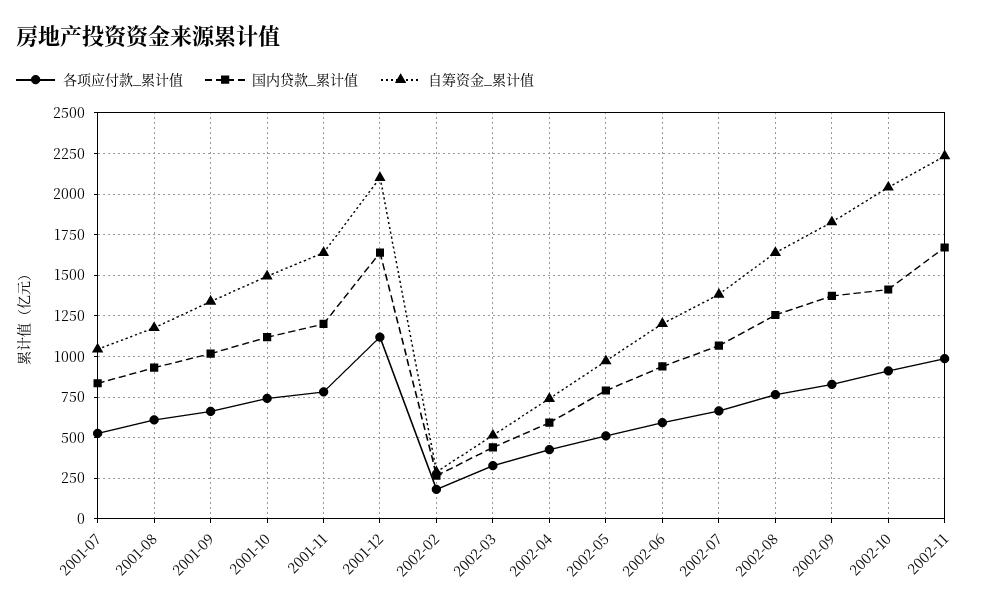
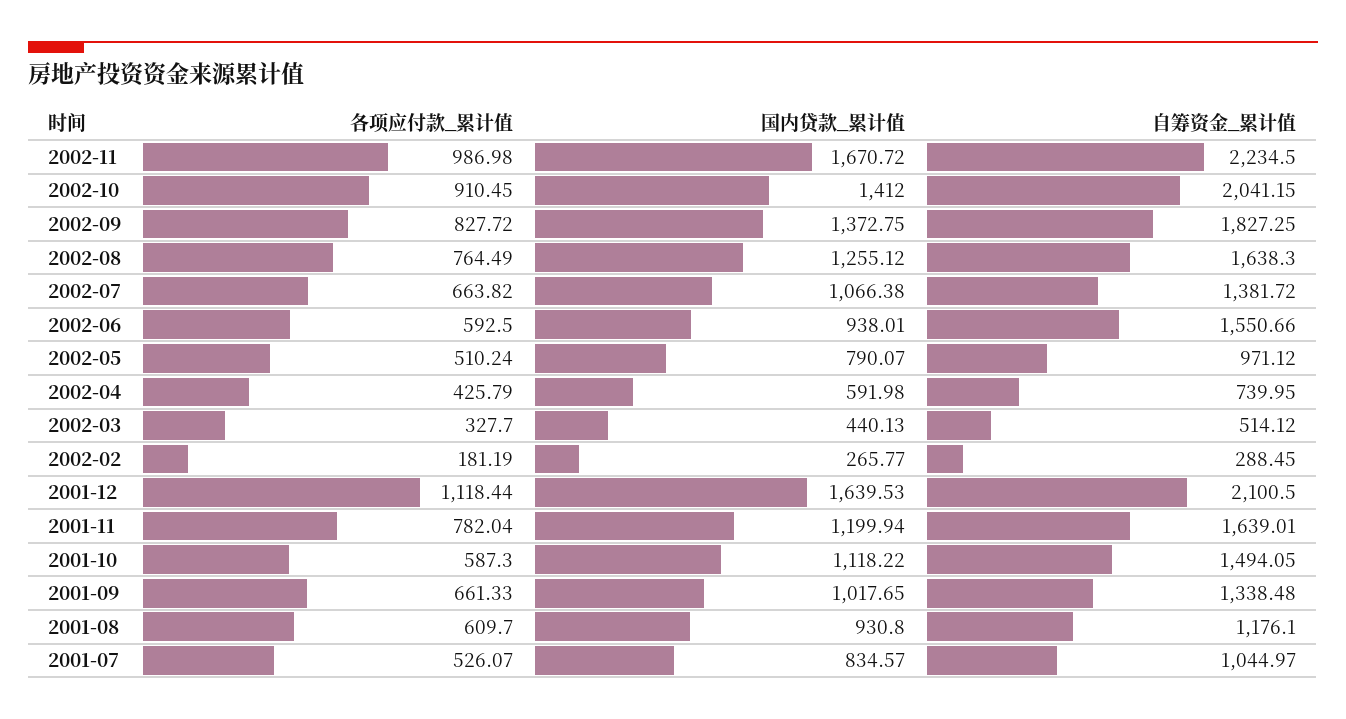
各项应付款_累计值, 2001-10: 750 -> 587.3
自筹资金_累计值, 2002-06: 1200 -> 1550.66

